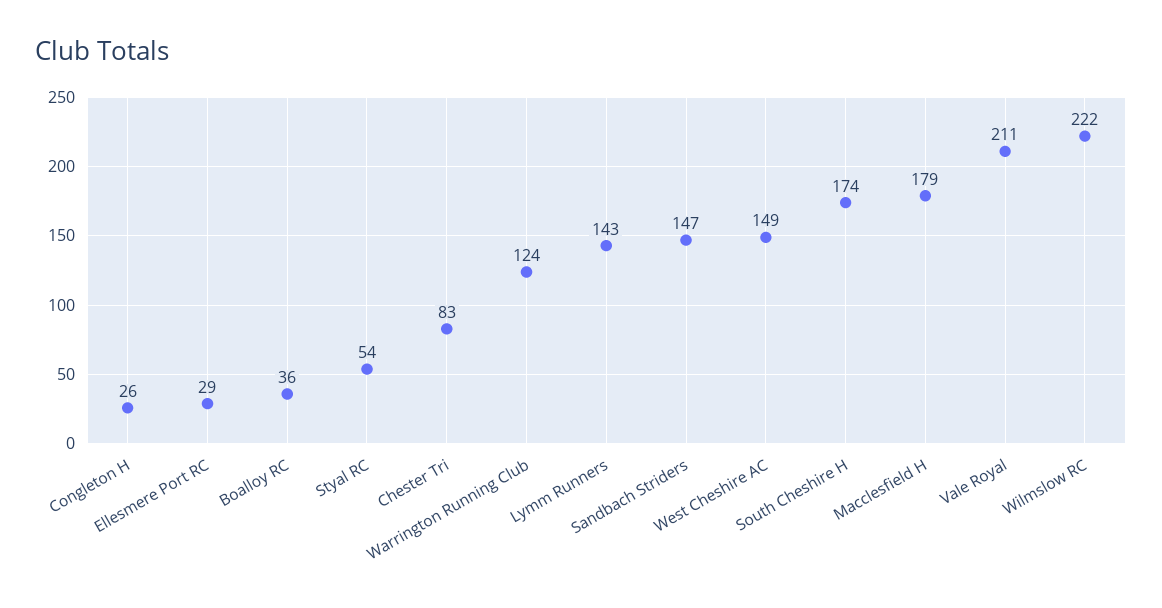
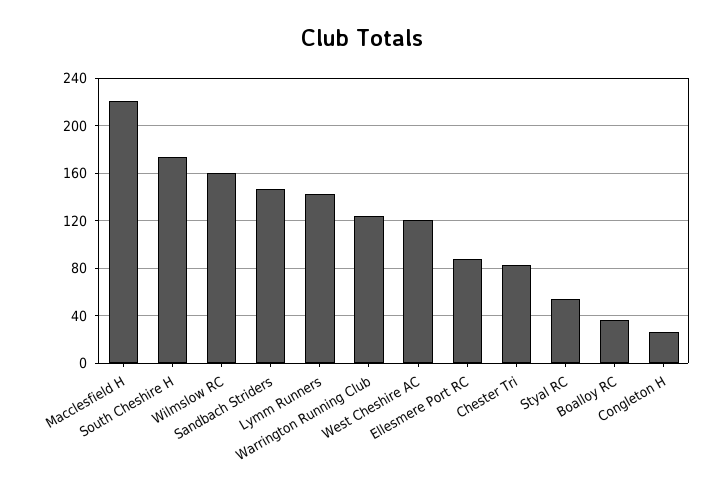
Ellesmere Port RC: 29 -> 90
West Cheshire AC: 149 -> 120
Macclesfield H: 179 -> 220
Vale Royal: 211 -> none
Wilmslow RC: 222 -> 160

